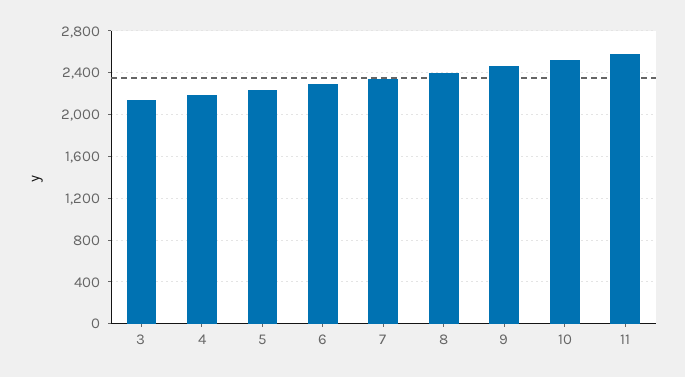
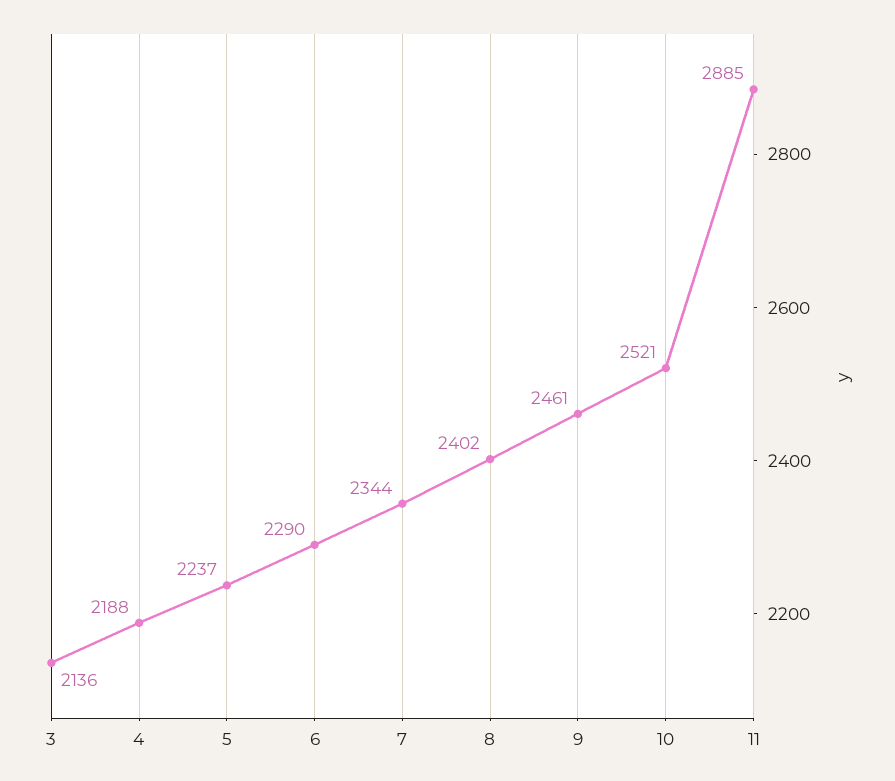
11: 2600 -> 2885

